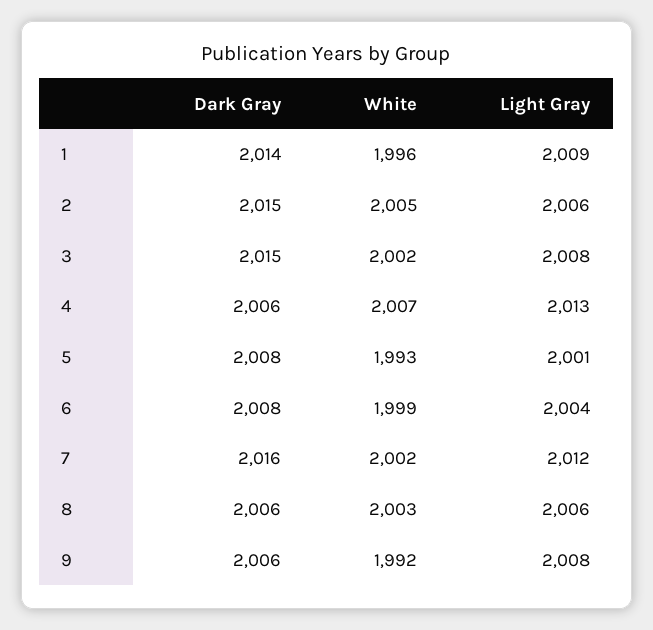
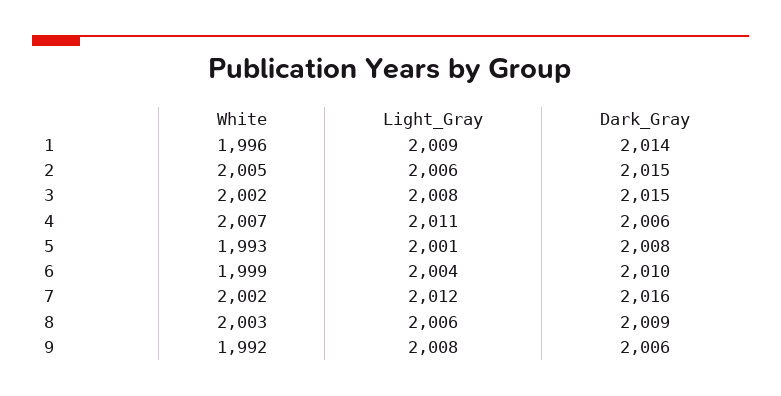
Light Gray, 4: 2013 -> 2011
Dark Gray, 6: 2008 -> 2010
Dark Gray, 8: 2006 -> 2009

